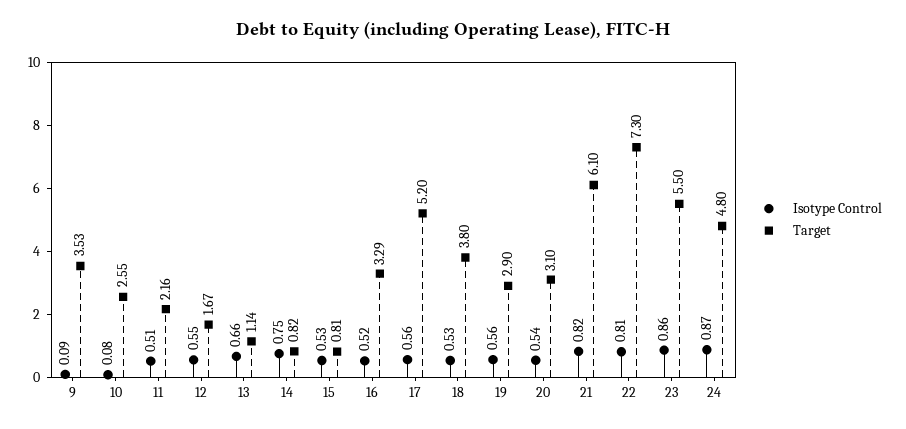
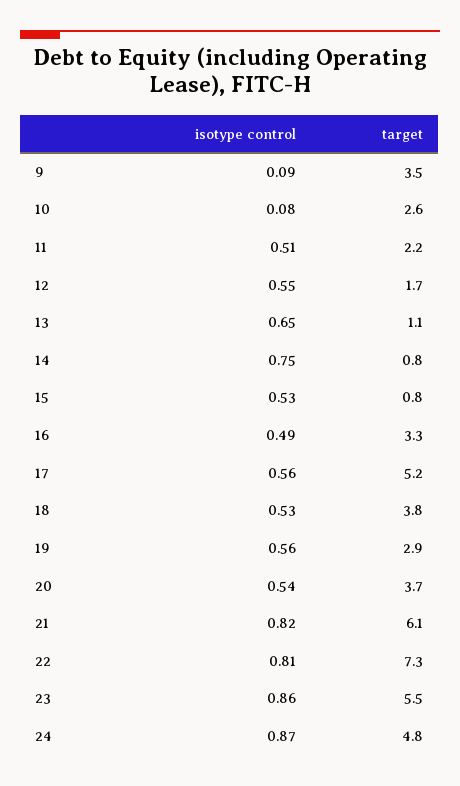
Isotype Control, 13: 0.66 -> 0.65
Isotype Control, 16: 0.52 -> 0.49
Target, 20: 3.1 -> 3.7

